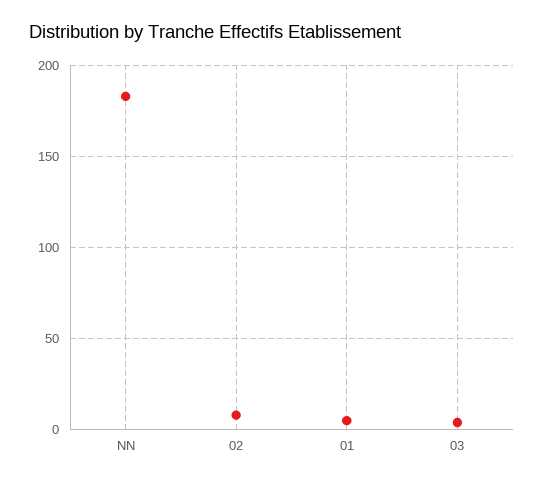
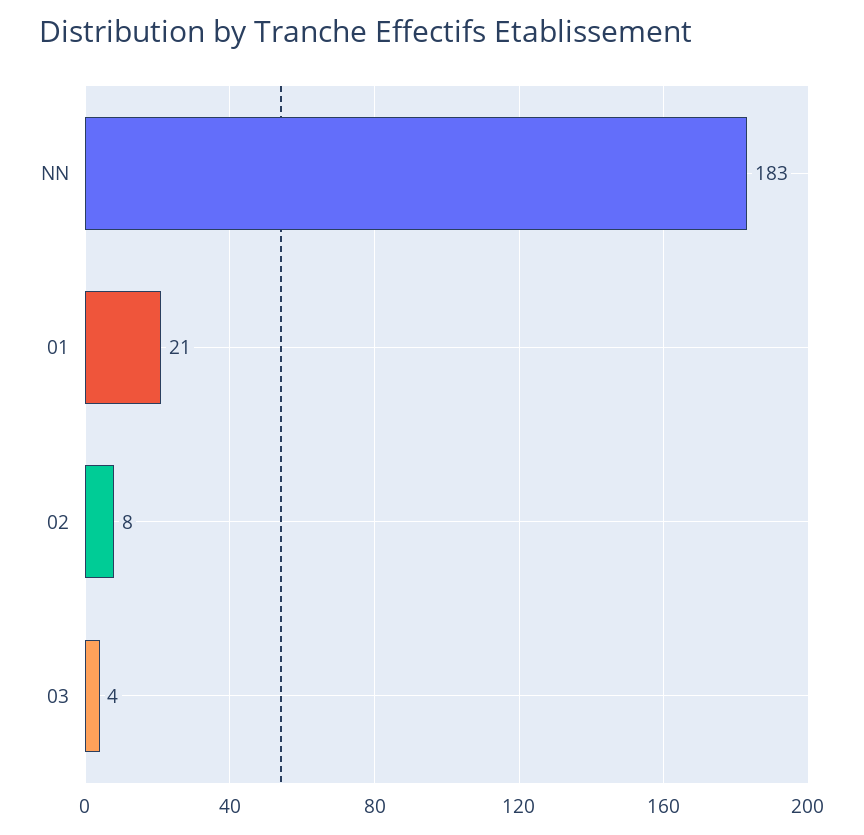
01: 5 -> 21

